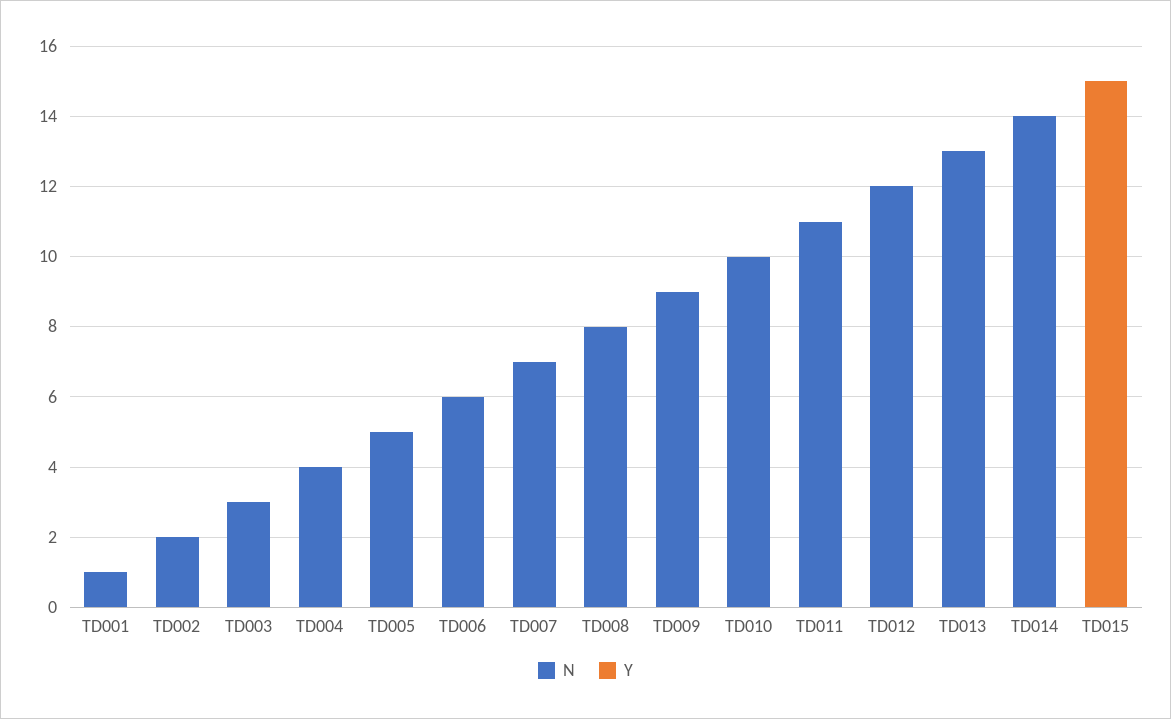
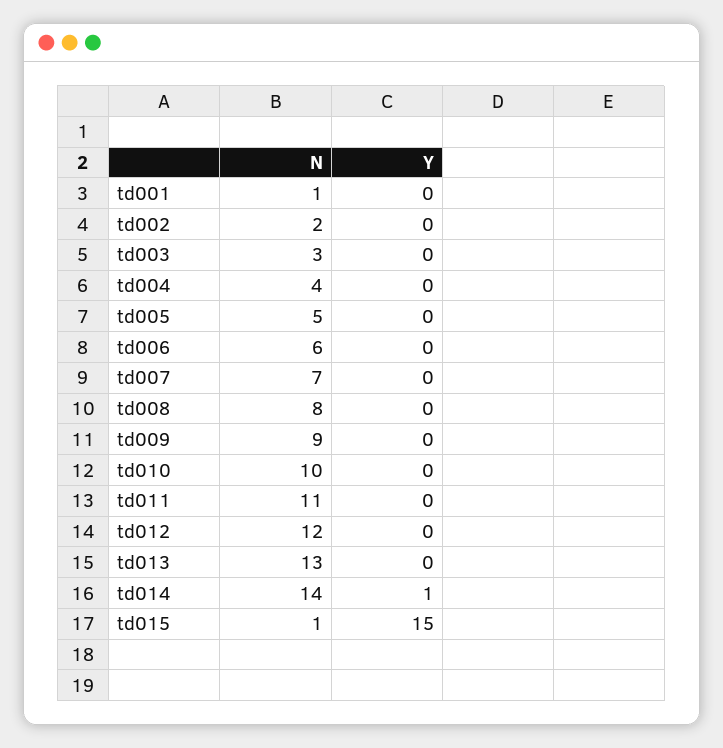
Y, TD014: 0 -> 1
N, TD015: 0 -> 1

